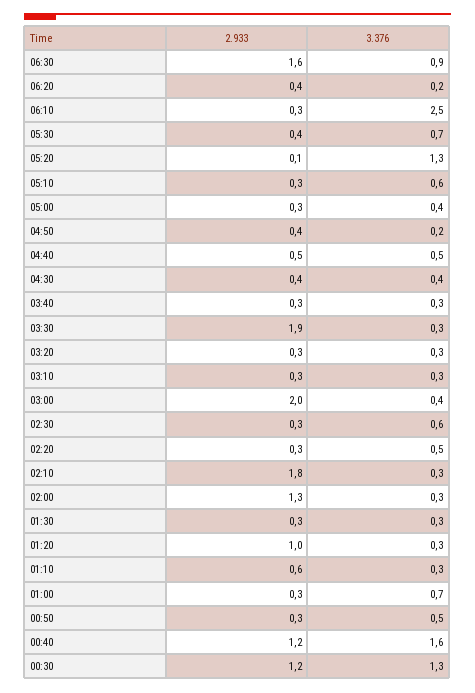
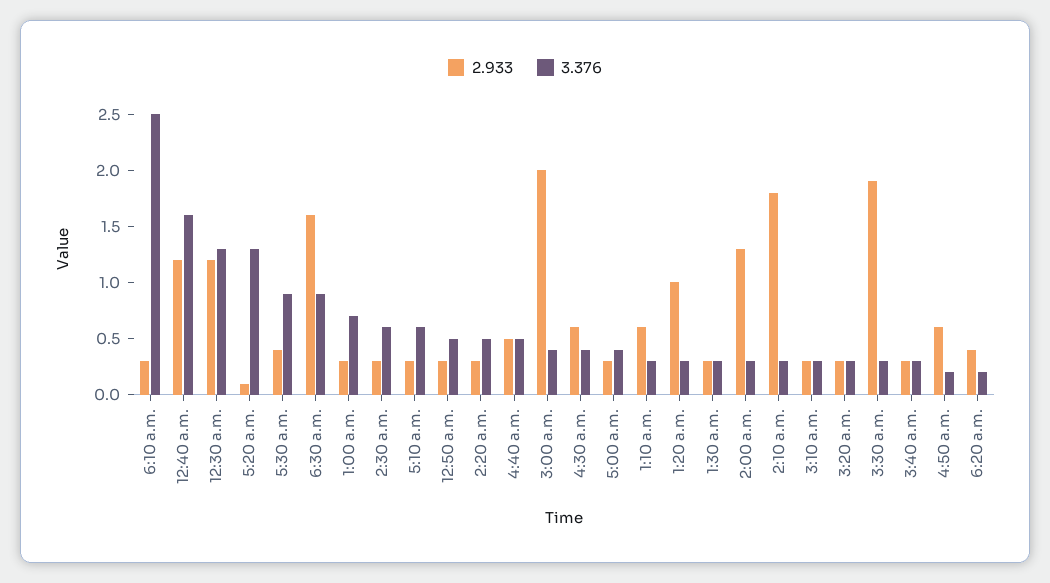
3.376, 05:30: 0.7 -> 0.9
2.933, 04:50: 0.4 -> 0.6
2.933, 04:30: 0.4 -> 0.6

